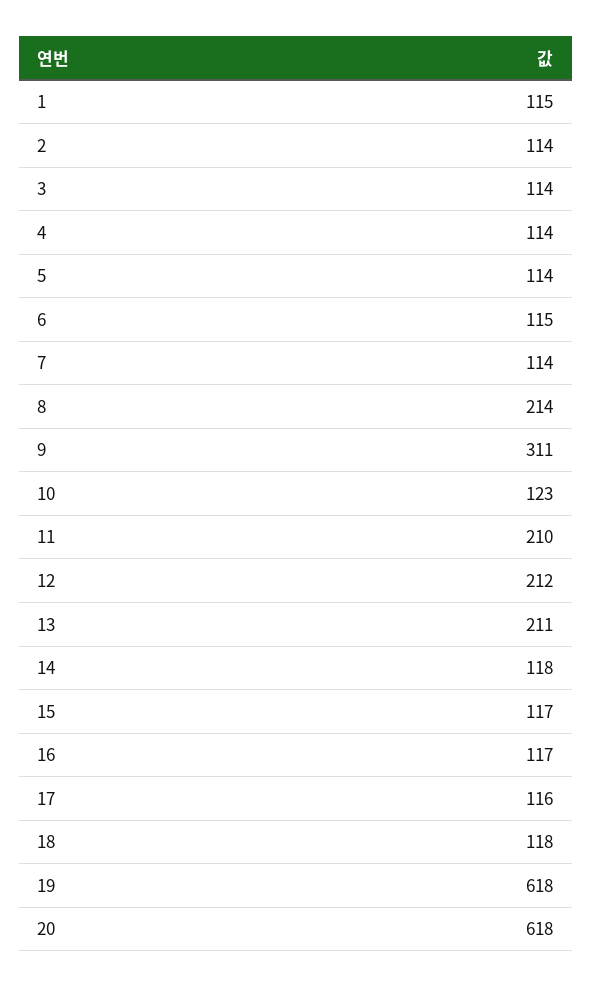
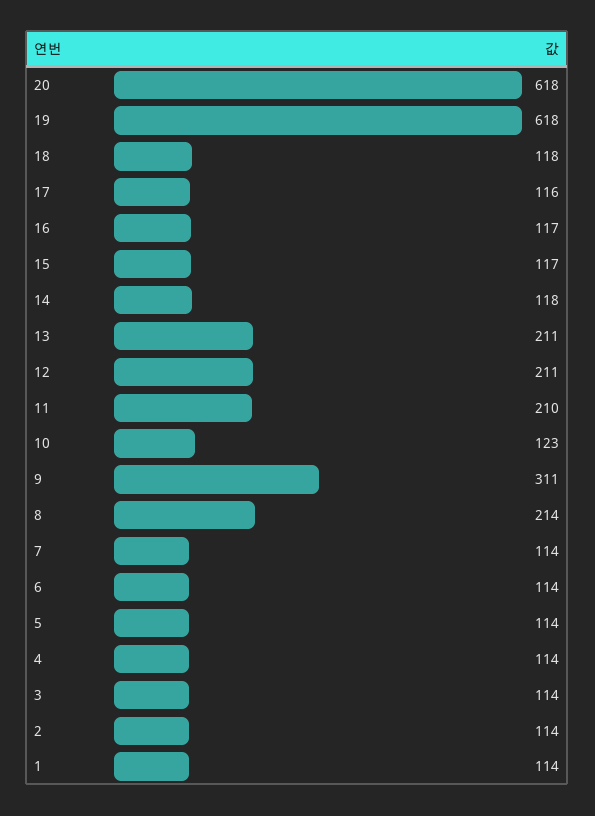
1: 115 -> 114
6: 115 -> 114
12: 212 -> 211

